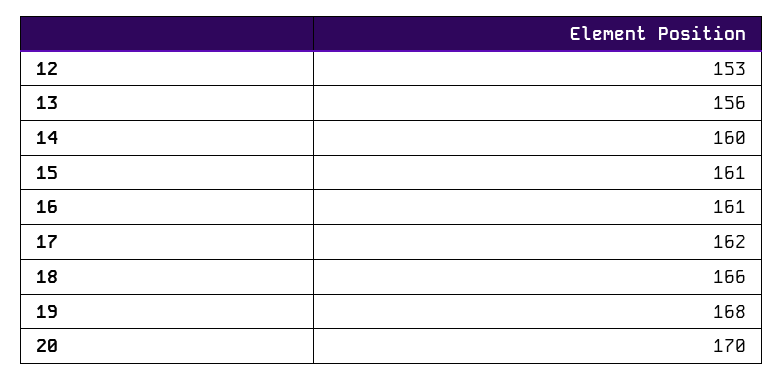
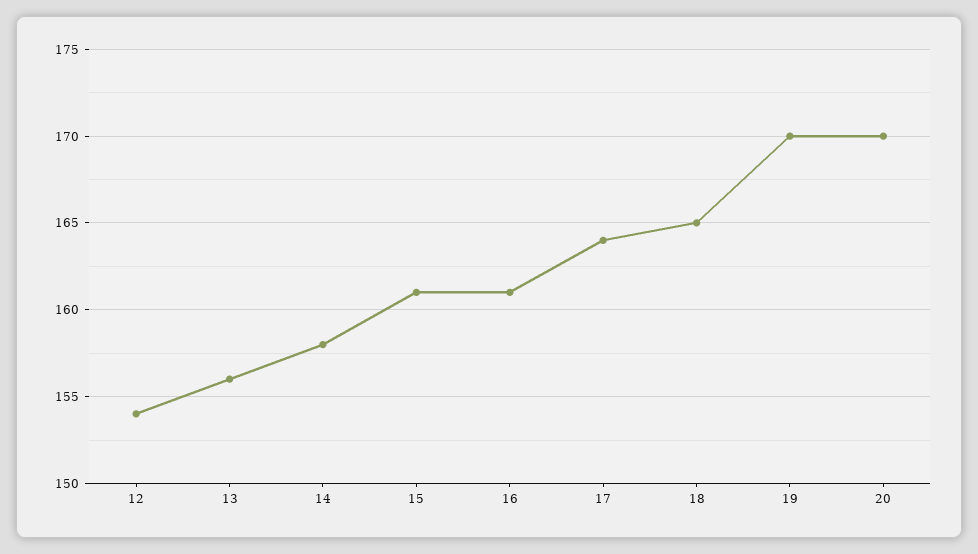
12: 153 -> 154
14: 160 -> 158
17: 162 -> 164
18: 166 -> 165
19: 168 -> 170

